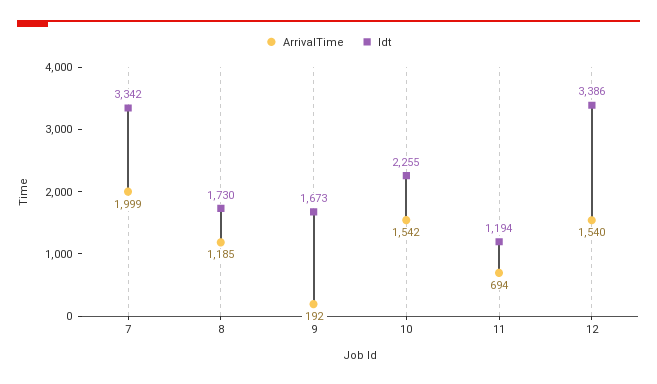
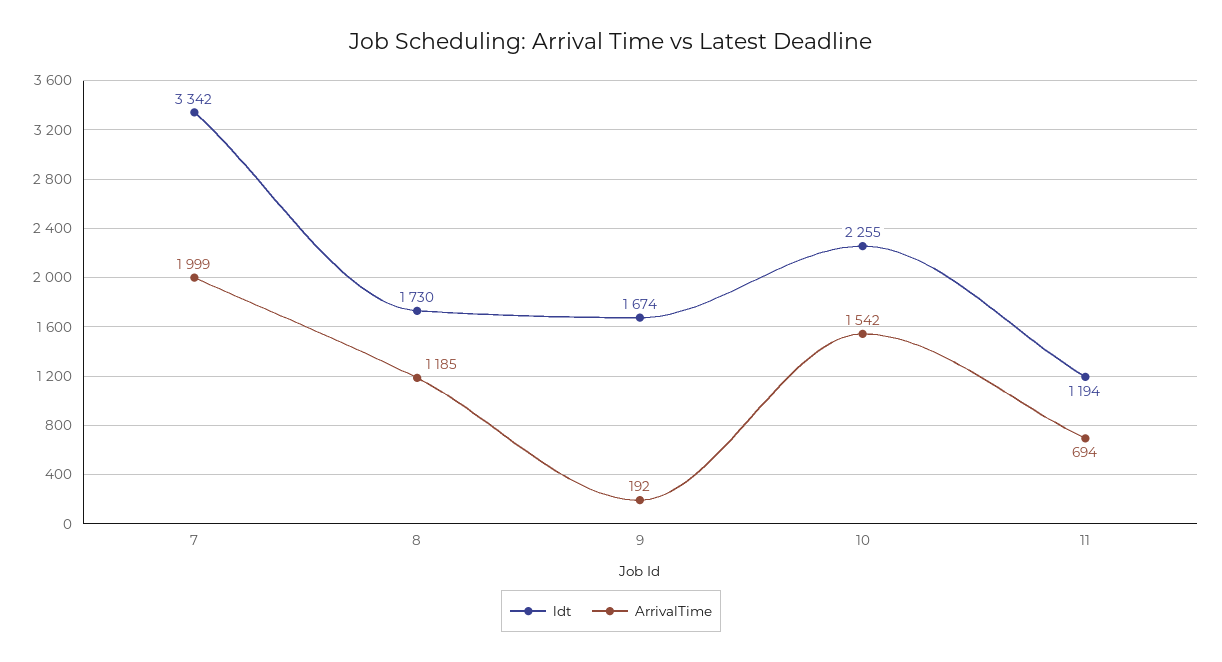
ldt, 9: 1673 -> 1674
ArrivalTime, 12: 1540 -> none
ldt, 12: 3386 -> none

